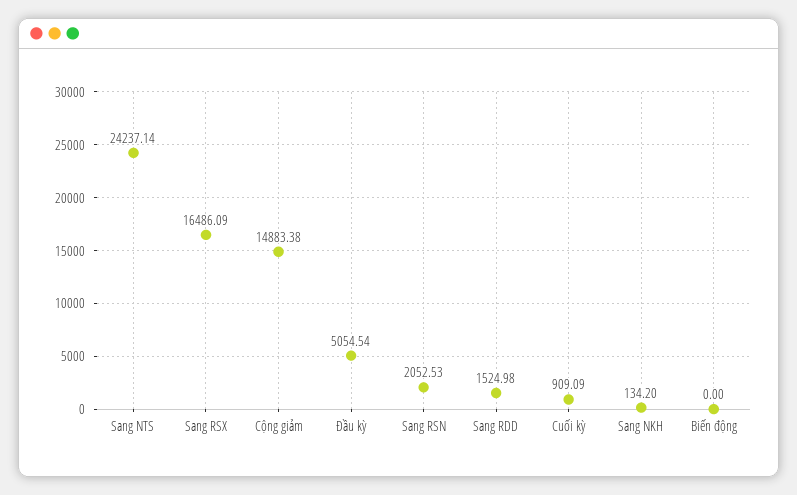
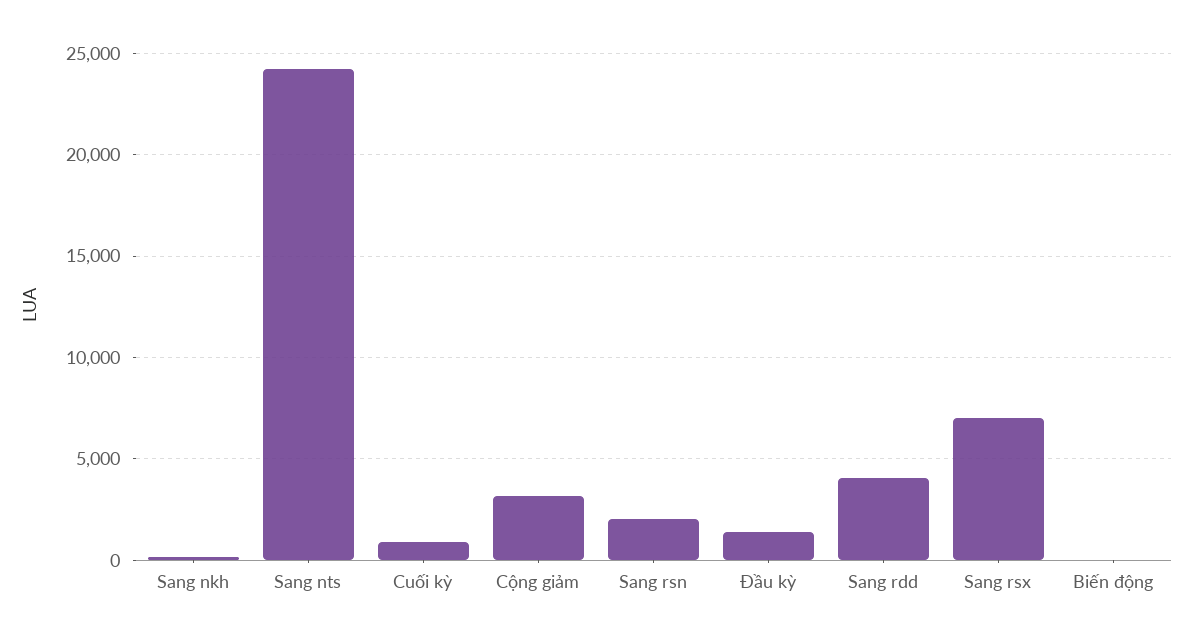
Sang RSX: 16486.09 -> 7000
Cộng giảm: 14883.38 -> 3000
Đầu kỳ: 5054.54 -> 1500
Sang RDD: 1524.98 -> 4000

